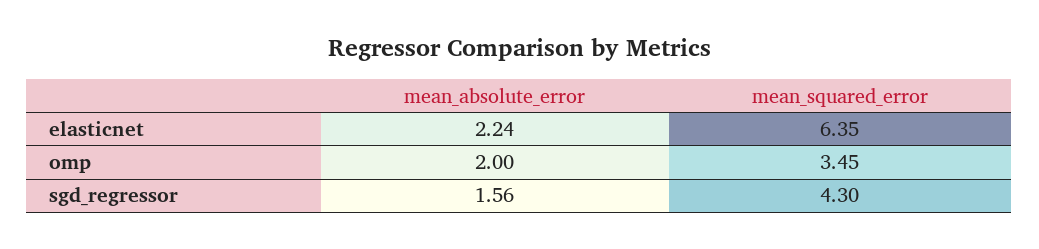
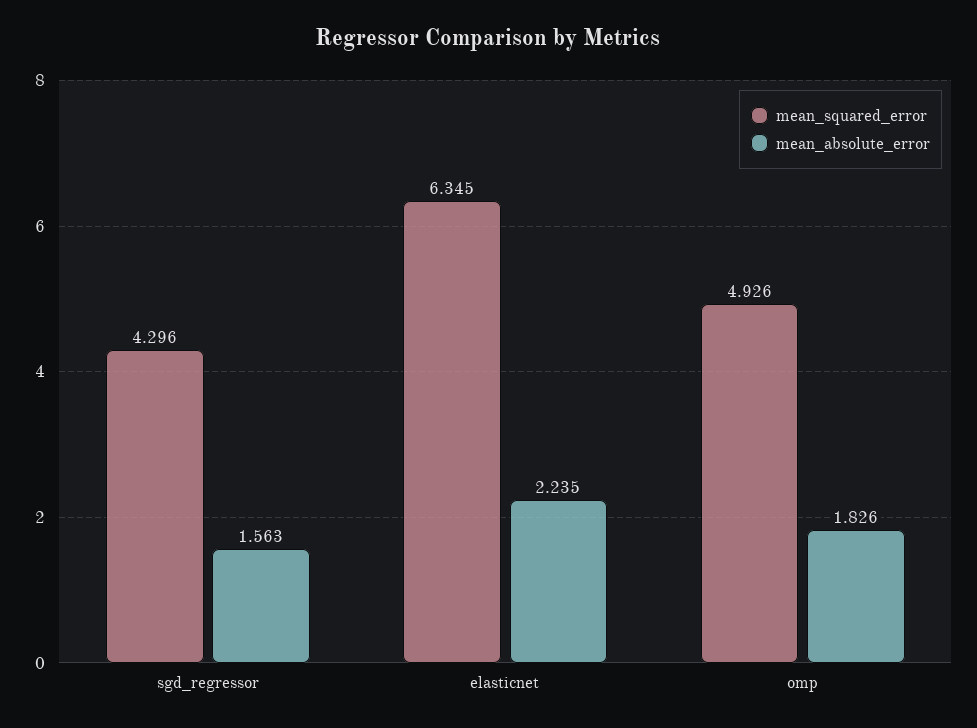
mean_absolute_error, omp: 2 -> 1.826
mean_squared_error, omp: 3.45 -> 4.926

